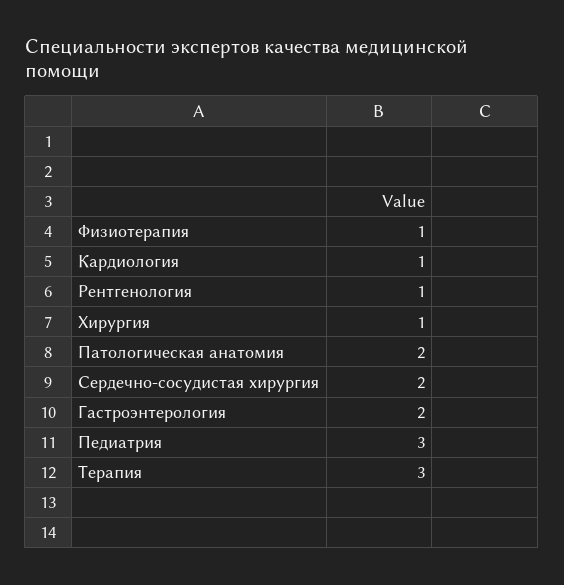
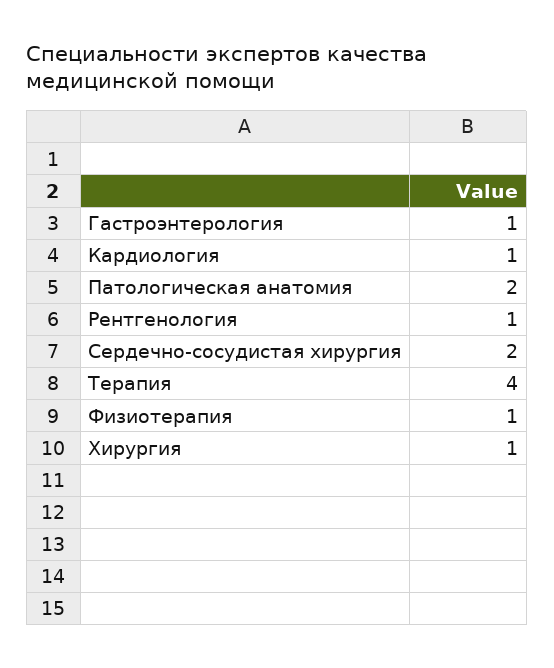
Гастроэнтерология: 2 -> 1
Педиатрия: 3 -> none
Терапия: 3 -> 4

